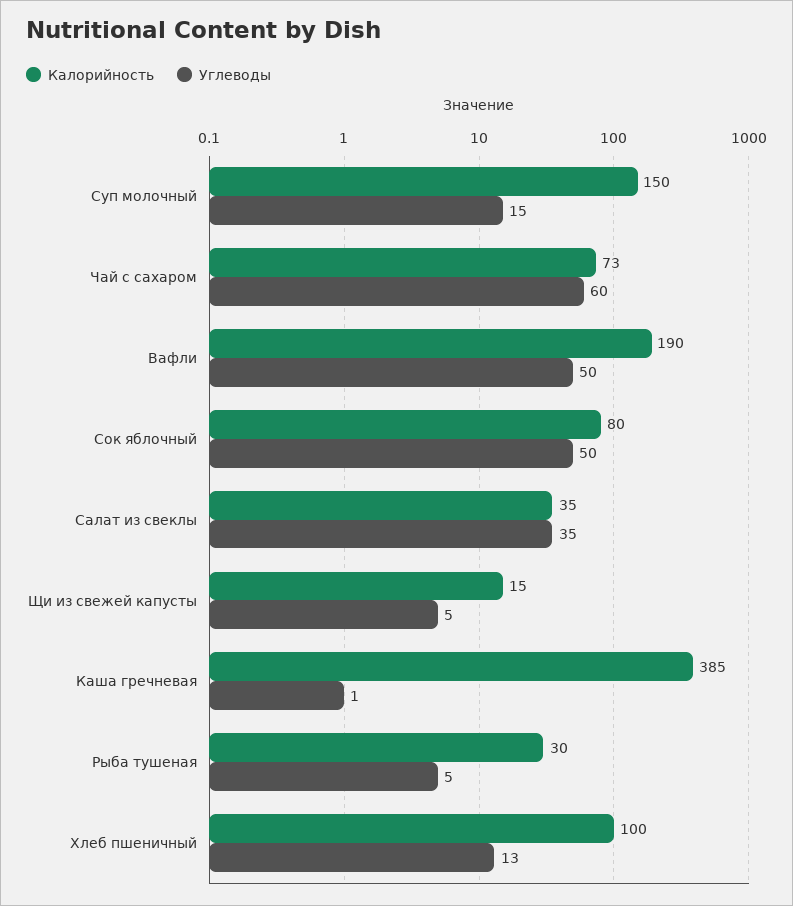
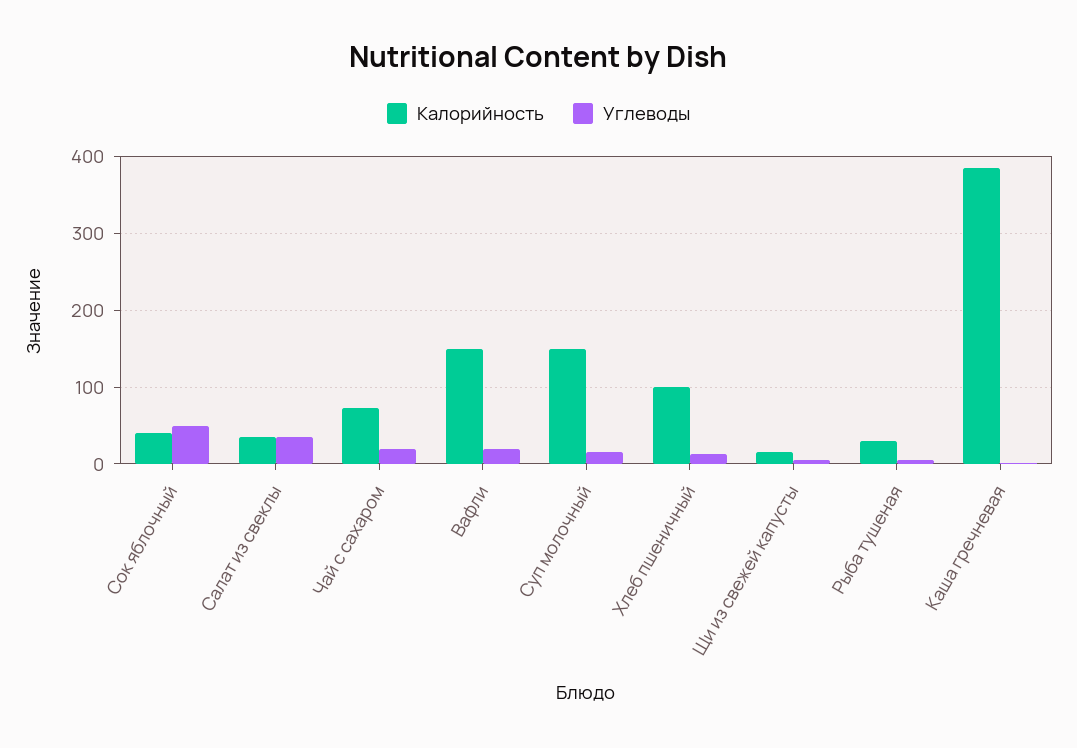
Углеводы, Чай с сахаром: 60 -> 20
Калорийность, Вафли: 190 -> 150
Углеводы, Вафли: 50 -> 20
Калорийность, Сок яблочный: 80 -> 40

